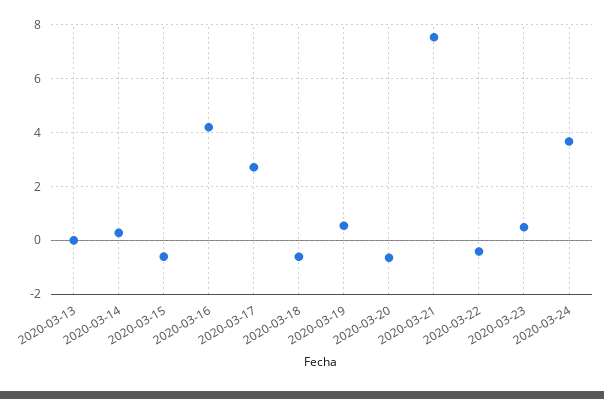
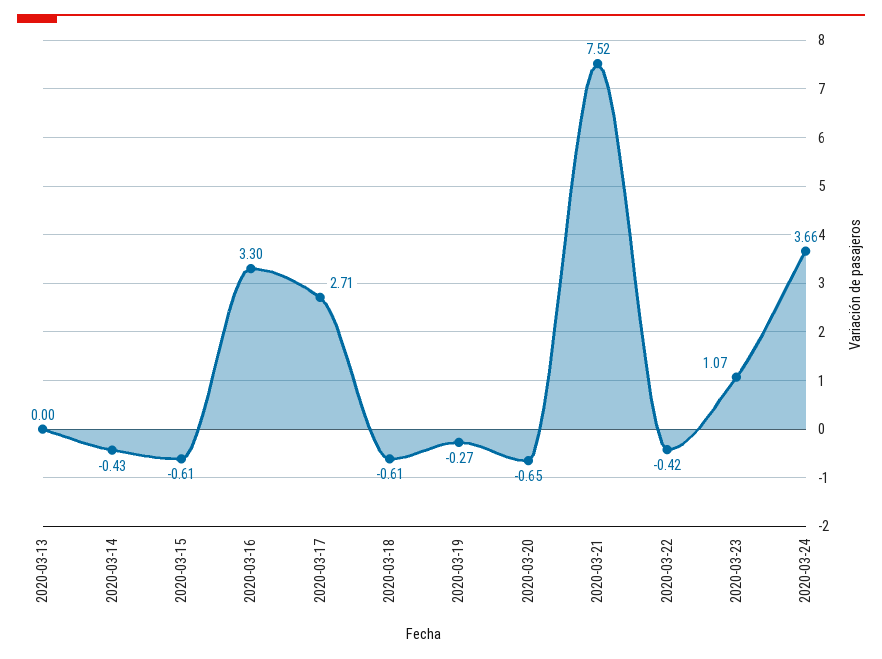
2020-03-14: 0.25 -> -0.43
2020-03-16: 4.25 -> 3.3
2020-03-19: 0.5 -> -0.27
2020-03-23: 0.5 -> 1.07

